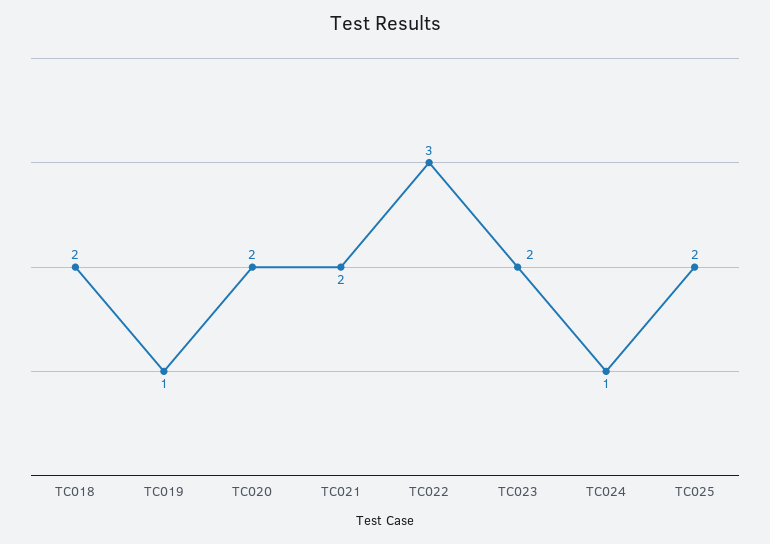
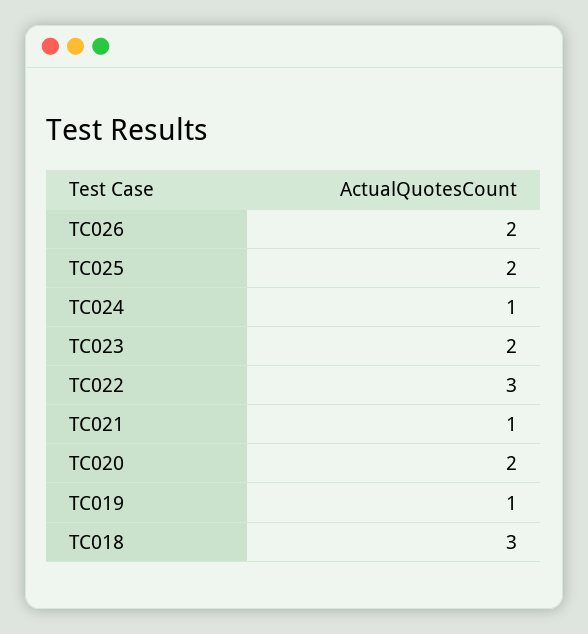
TC018: 2 -> 3
TC021: 2 -> 1
TC026: none -> 2

